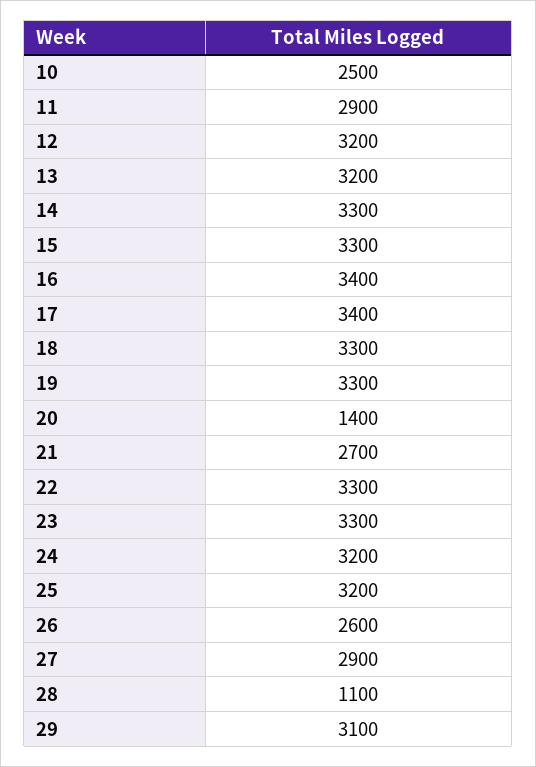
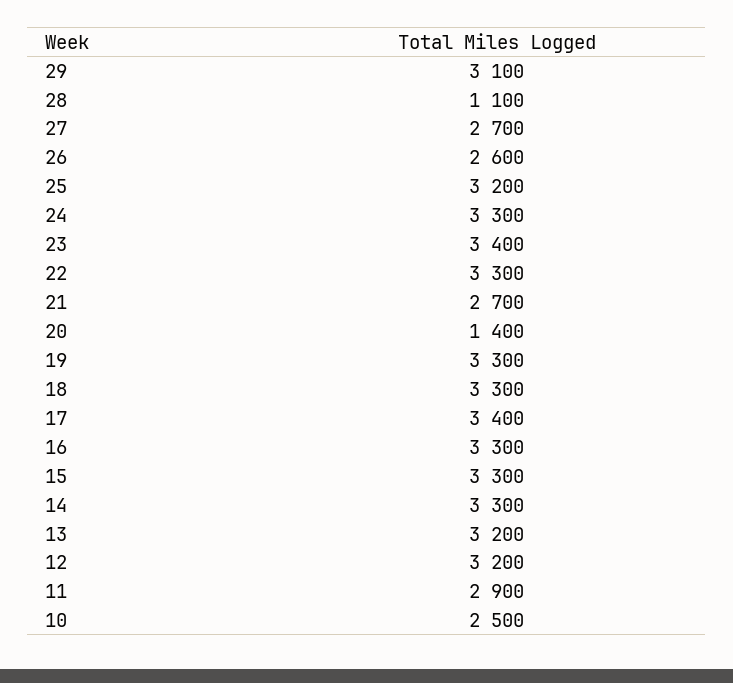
16: 3400 -> 3300
23: 3300 -> 3400
24: 3200 -> 3300
27: 2900 -> 2700

